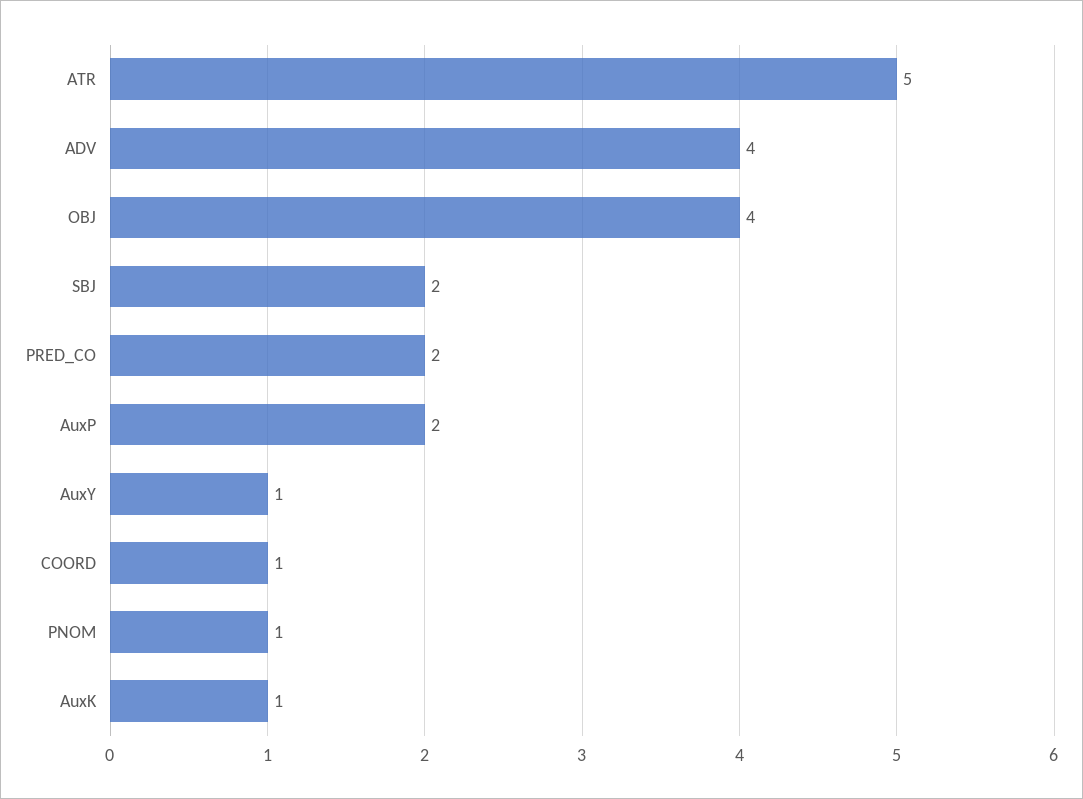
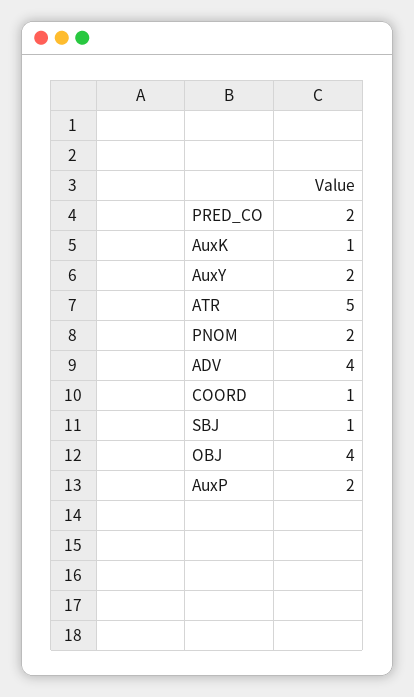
SBJ: 2 -> 1
AuxY: 1 -> 2
PNOM: 1 -> 2

